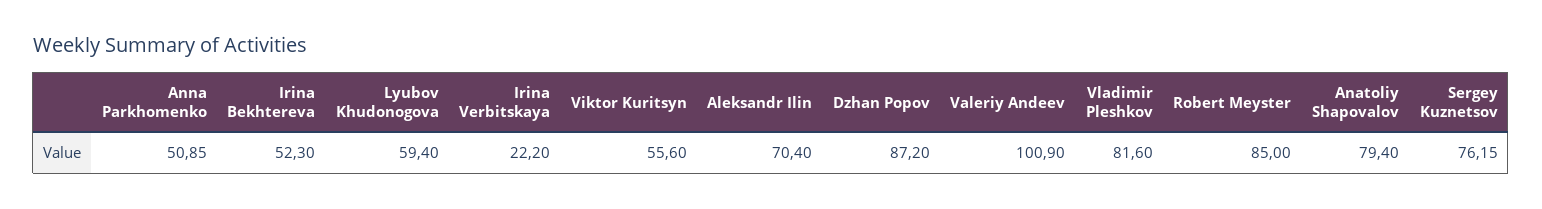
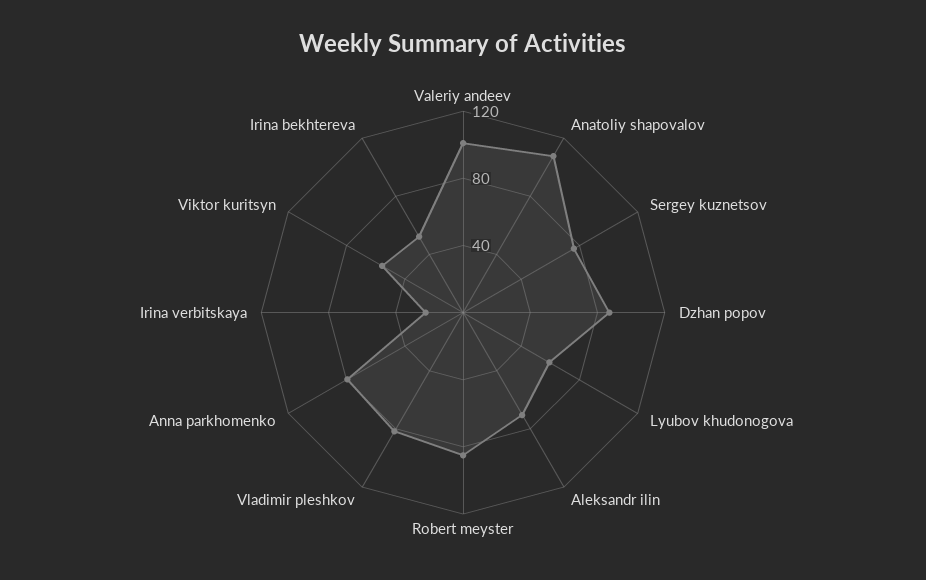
Anna Parkhomenko: 50.85 -> 80
Anatoliy Shapovalov: 79.4 -> 110

